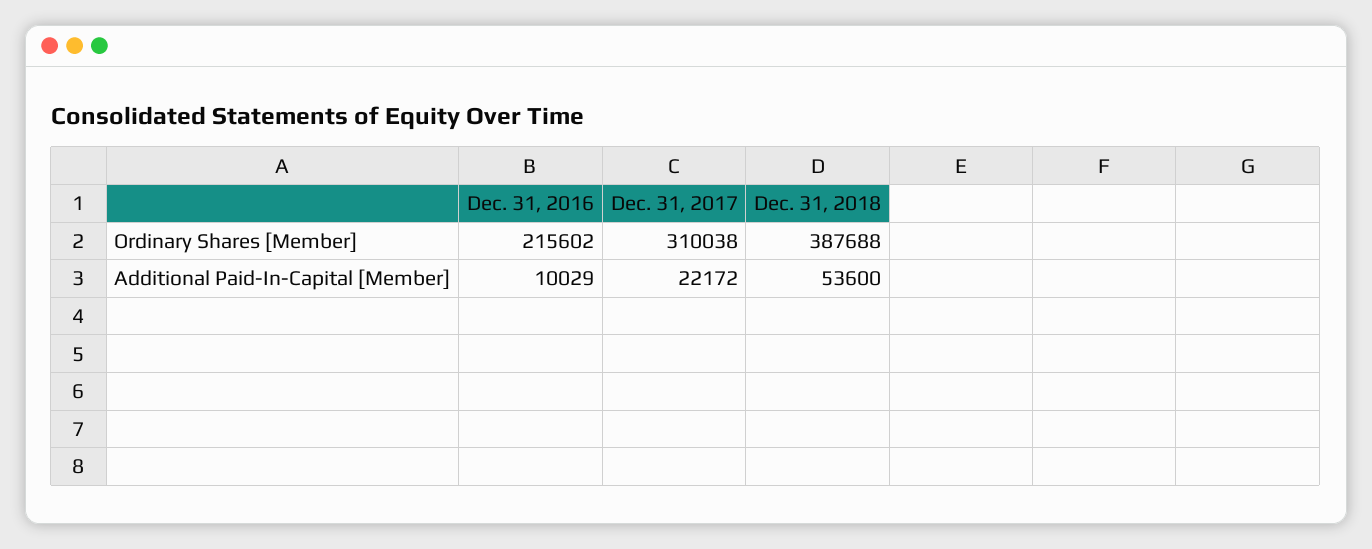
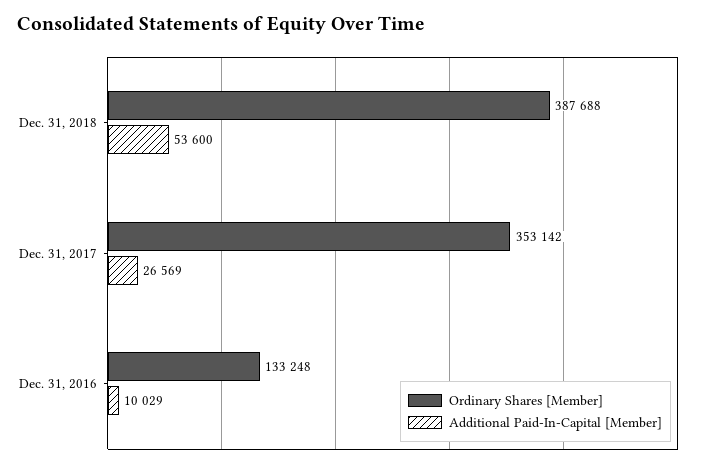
Ordinary Shares [Member], Dec. 31, 2016: 215602 -> 133248
Ordinary Shares [Member], Dec. 31, 2017: 310038 -> 353142
Additional Paid-In-Capital [Member], Dec. 31, 2017: 22172 -> 26569

